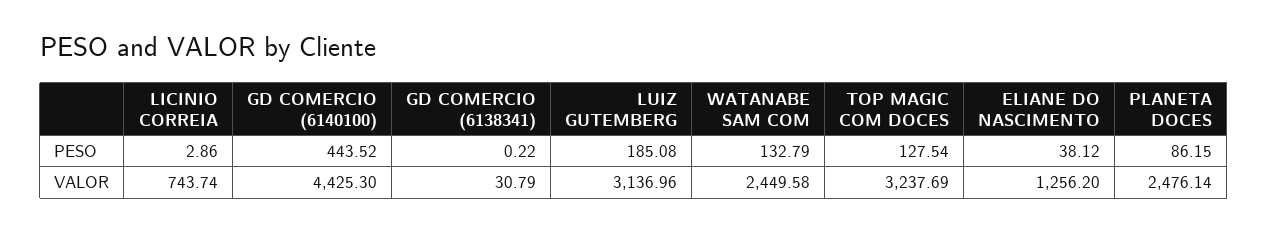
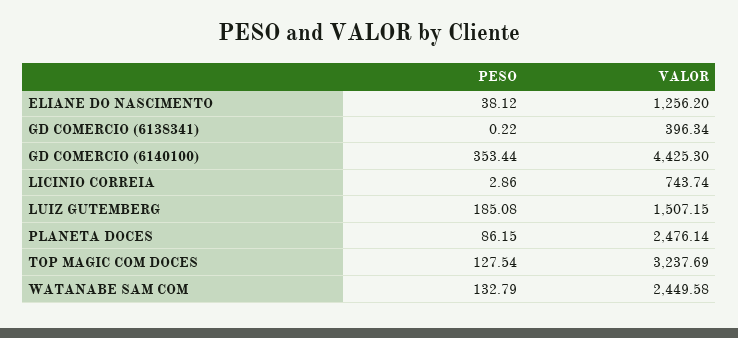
GD COMERCIO (6140100), PESO: 443.52 -> 353.44
GD COMERCIO (6138341), VALOR: 30.79 -> 396.34
LUIZ GUTEMBERG, VALOR: 3136.96 -> 1507.15

